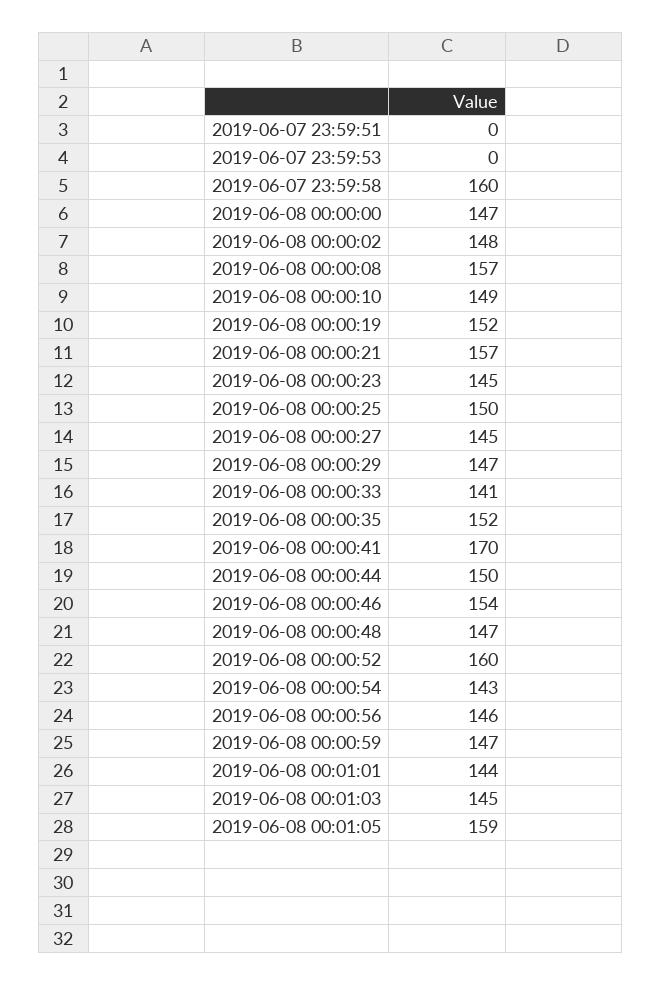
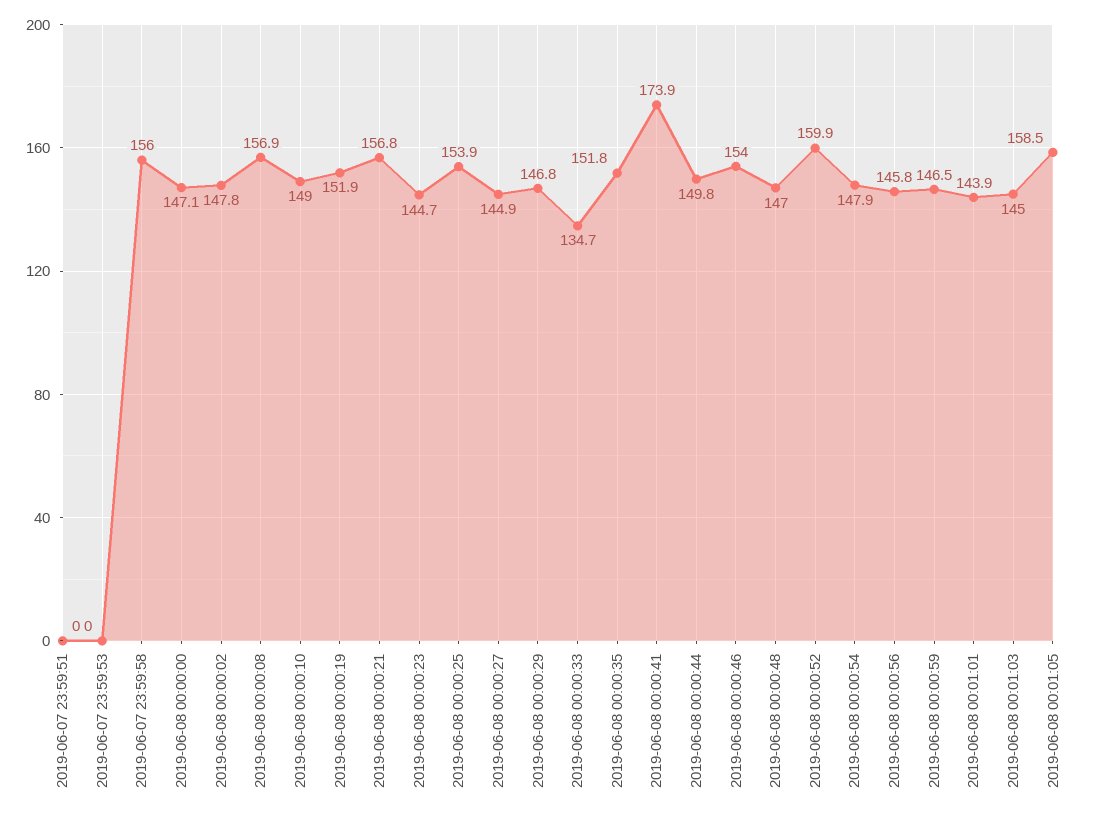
2019-06-07 23:59:58: 160 -> 156
2019-06-08 00:00:25: 150 -> 153.9
2019-06-08 00:00:33: 141 -> 134.7
2019-06-08 00:00:41: 170 -> 173.9
2019-06-08 00:00:54: 143 -> 147.9

